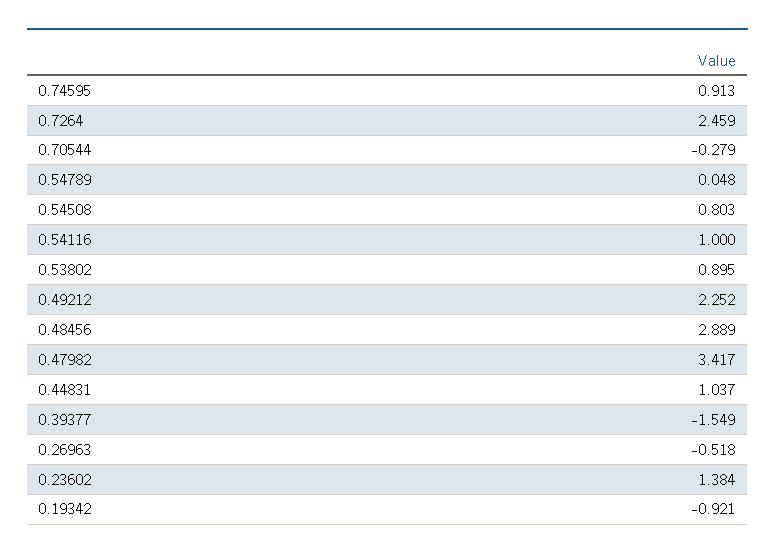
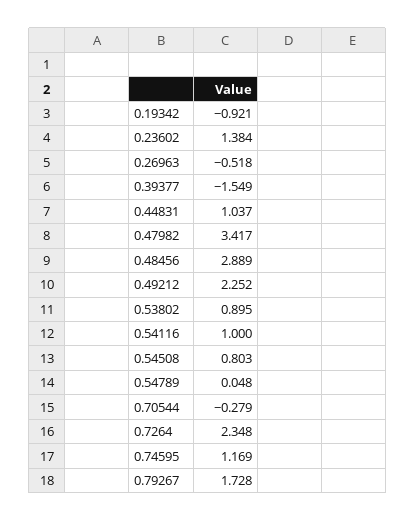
0.74595: 0.913 -> 1.169
0.7264: 2.459 -> 2.348
0.79267: none -> 1.728

